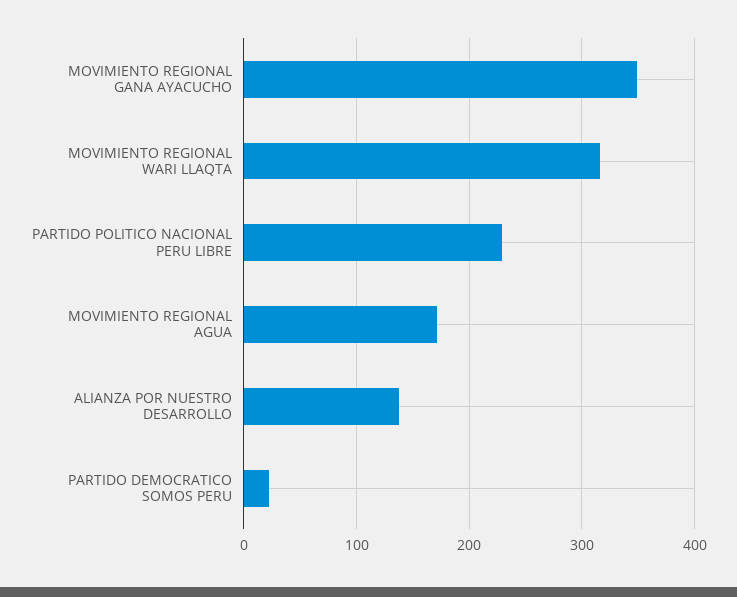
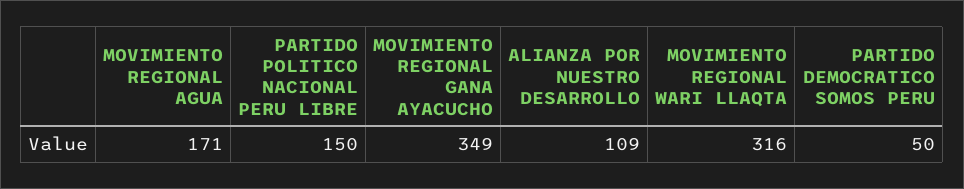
PARTIDO POLITICO NACIONAL PERU LIBRE: 230 -> 150
ALIANZA POR NUESTRO DESARROLLO: 140 -> 109
PARTIDO DEMOCRATICO SOMOS PERU: 20 -> 50

